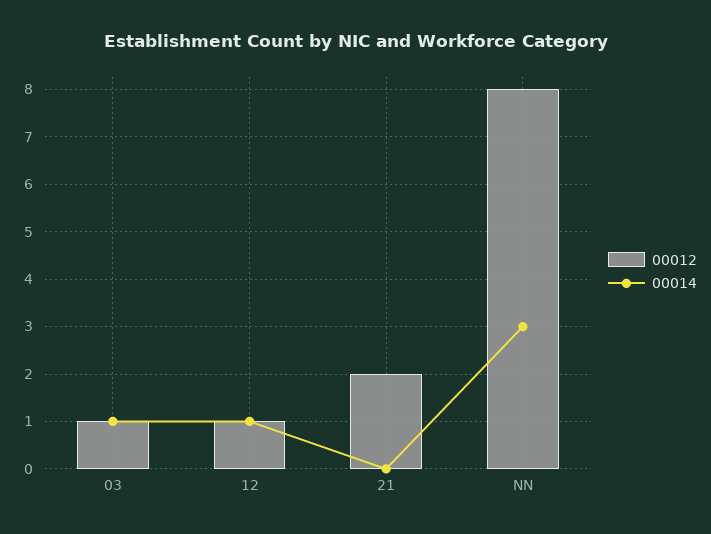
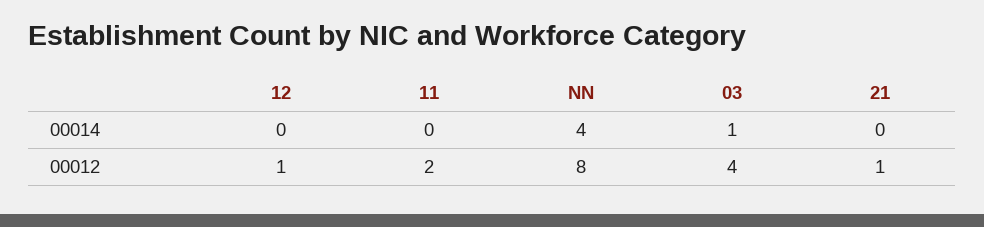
00012, 03: 1 -> 4
00014, 12: 1 -> 0
00012, 21: 2 -> 1
00014, NN: 3 -> 4
00014, 11: none -> 0
00012, 11: none -> 2

